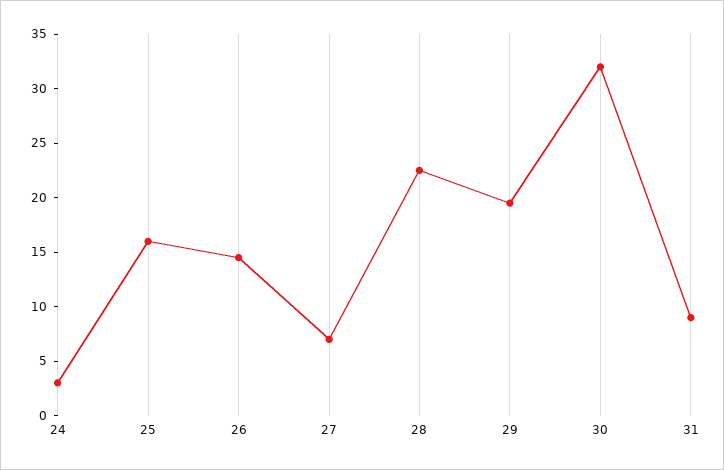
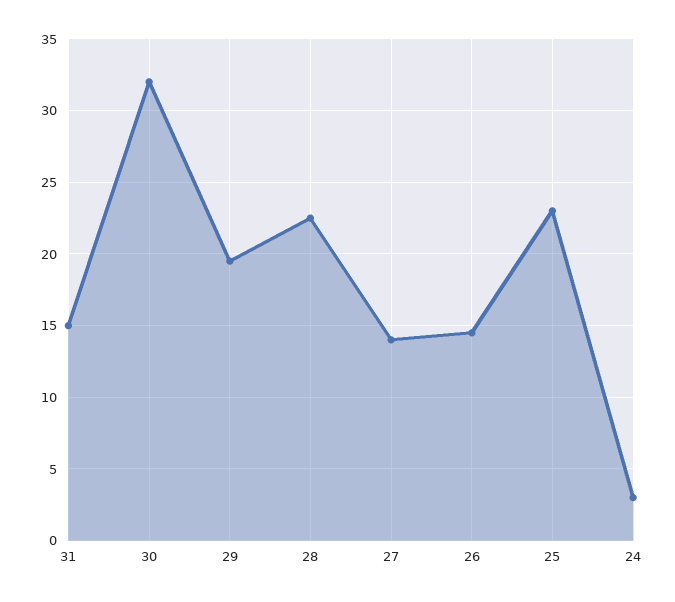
25: 16 -> 23
27: 7 -> 14
31: 9 -> 15

